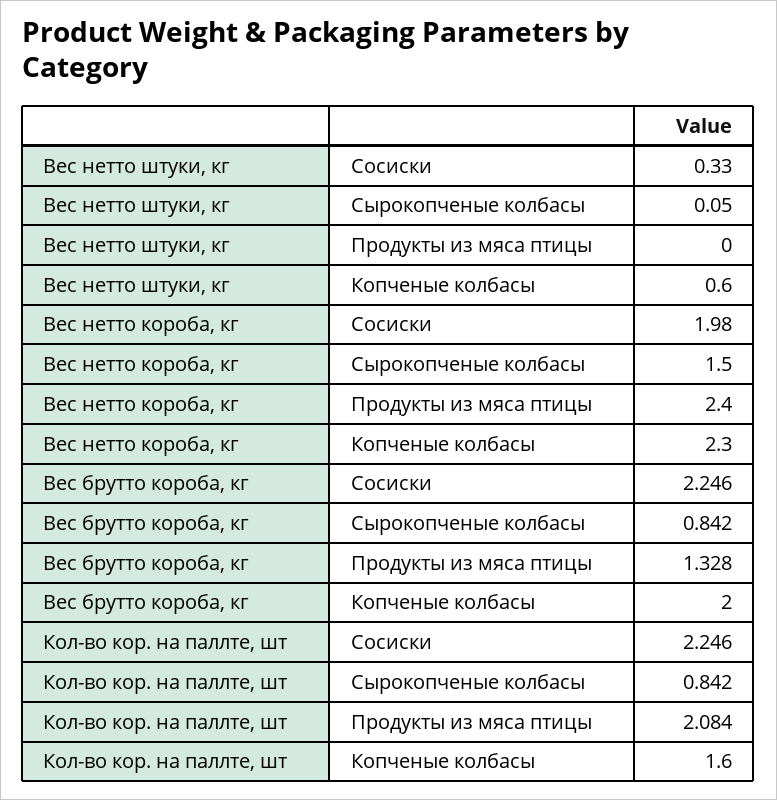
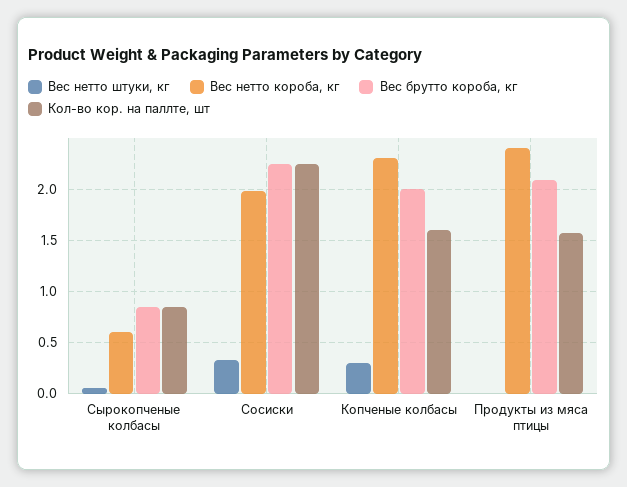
Вес нетто штуки, кг, Копченые колбасы: 0.6 -> 0.3
Вес нетто короба, кг, Сырокопченые колбасы: 1.5 -> 0.6
Вес брутто короба, кг, Продукты из мяса птицы: 1.328 -> 2.1
Кол-во кор. на паллте, шт, Продукты из мяса птицы: 2.084 -> 1.6

